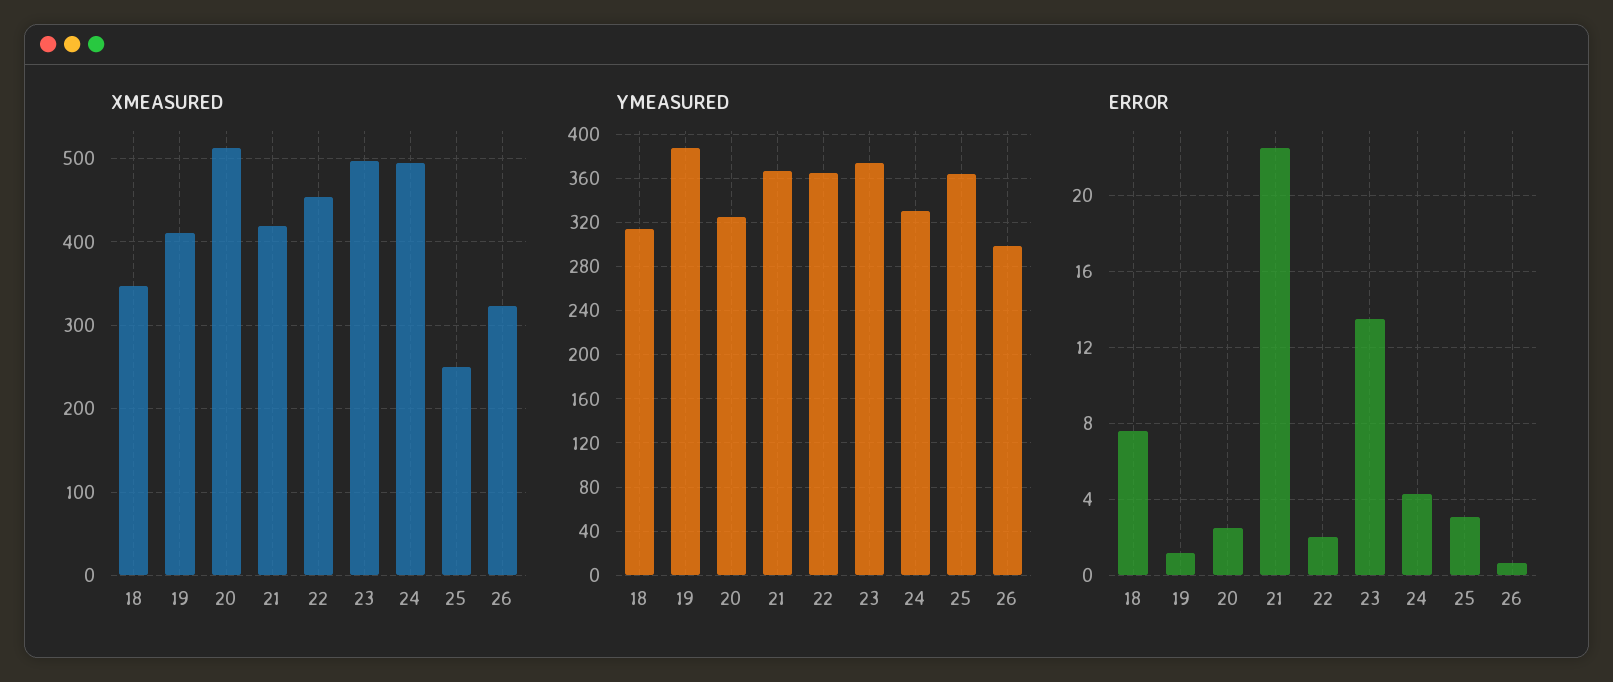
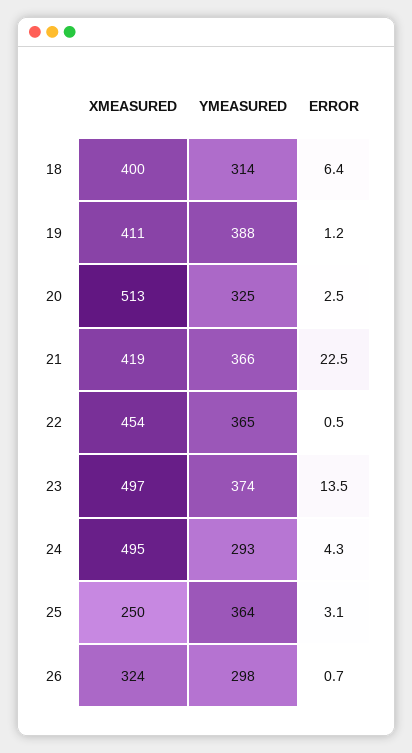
XMEASURED, 18: 350 -> 400
YMEASURED, 24: 330 -> 293
ERROR, 18: 7.5 -> 6.4
ERROR, 22: 2 -> 0.5

